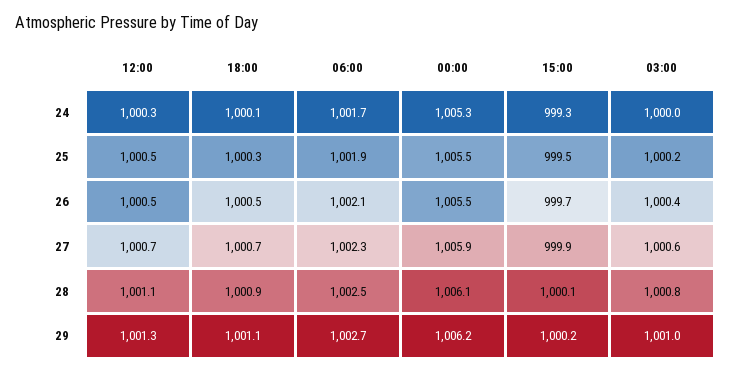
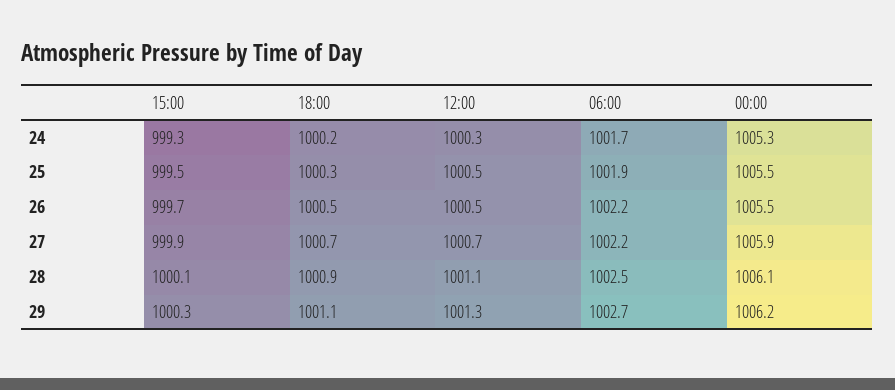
18:00, 24: 1000.1 -> 1000.2
03:00, 24: 1000 -> none
03:00, 25: 1000.2 -> none
06:00, 26: 1002.1 -> 1002.2
03:00, 26: 1000.4 -> none
06:00, 27: 1002.3 -> 1002.2
03:00, 27: 1000.6 -> none
03:00, 28: 1000.8 -> none
15:00, 29: 1000.2 -> 1000.3
03:00, 29: 1001 -> none

